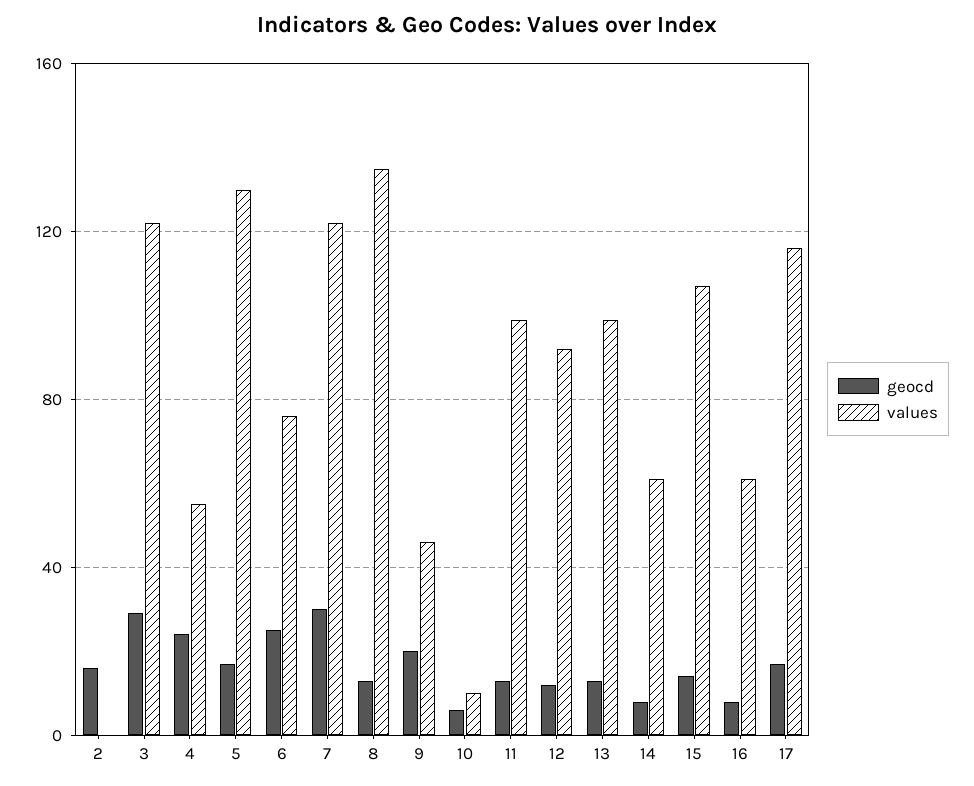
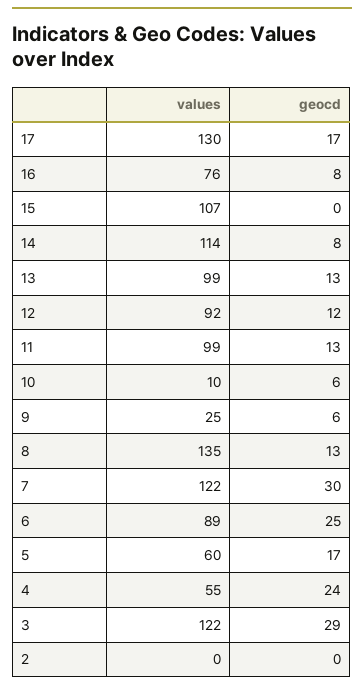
geocd, 2: 15 -> 0
values, 5: 130 -> 60
values, 6: 75 -> 89
geocd, 9: 20 -> 6
values, 9: 45 -> 25
values, 14: 60 -> 114
geocd, 15: 15 -> 0
values, 16: 60 -> 76
values, 17: 115 -> 130

